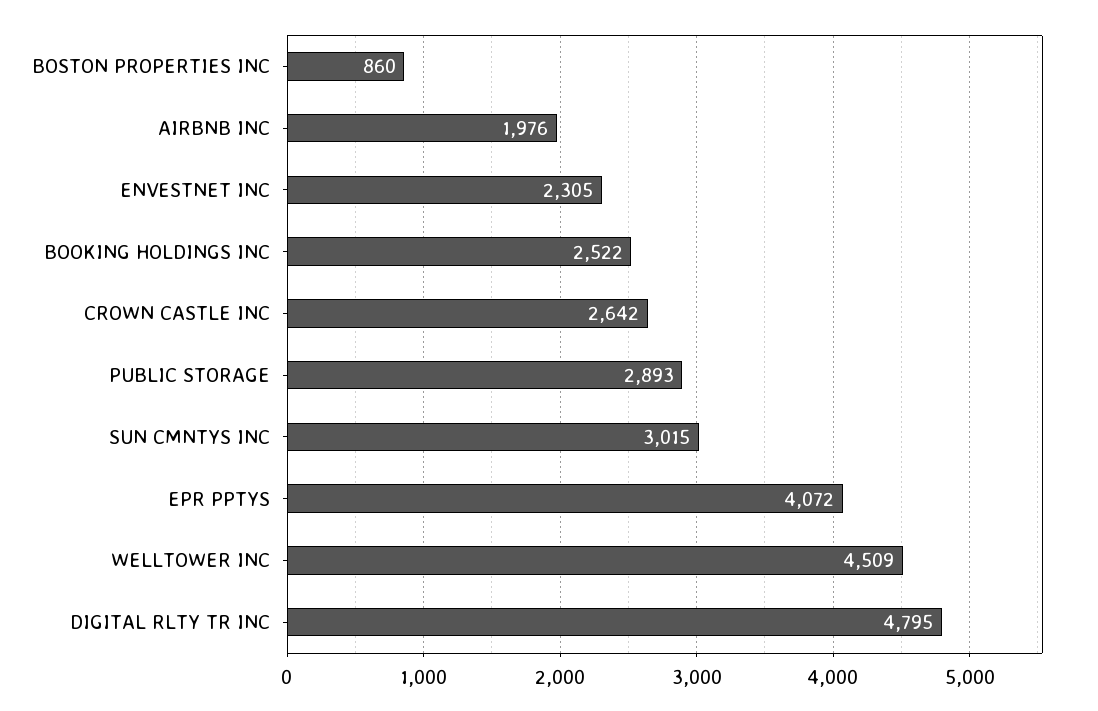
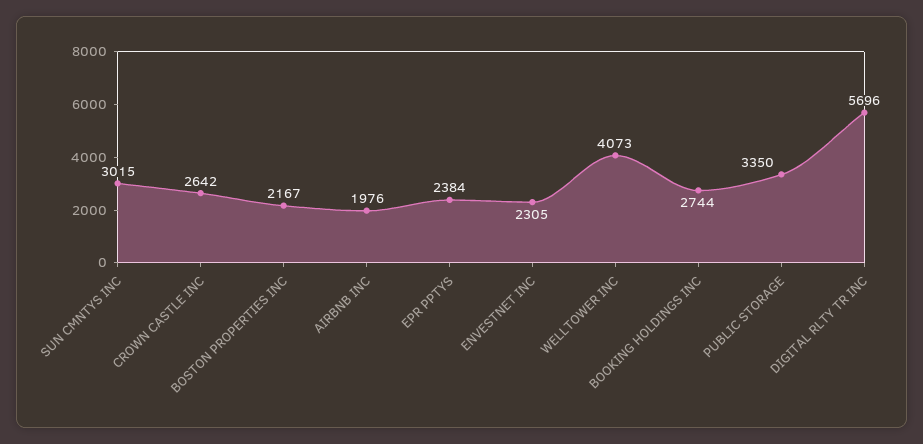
BOSTON PROPERTIES INC: 860 -> 2167
BOOKING HOLDINGS INC: 2522 -> 2744
PUBLIC STORAGE: 2893 -> 3350
EPR PPTYS: 4072 -> 2384
WELLTOWER INC: 4509 -> 4073
DIGITAL RLTY TR INC: 4795 -> 5696

